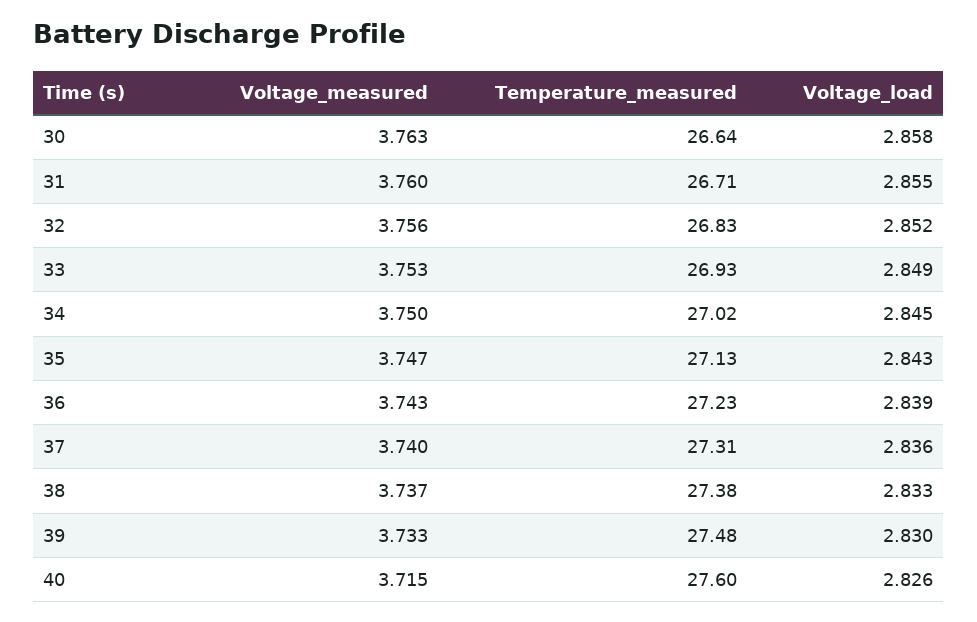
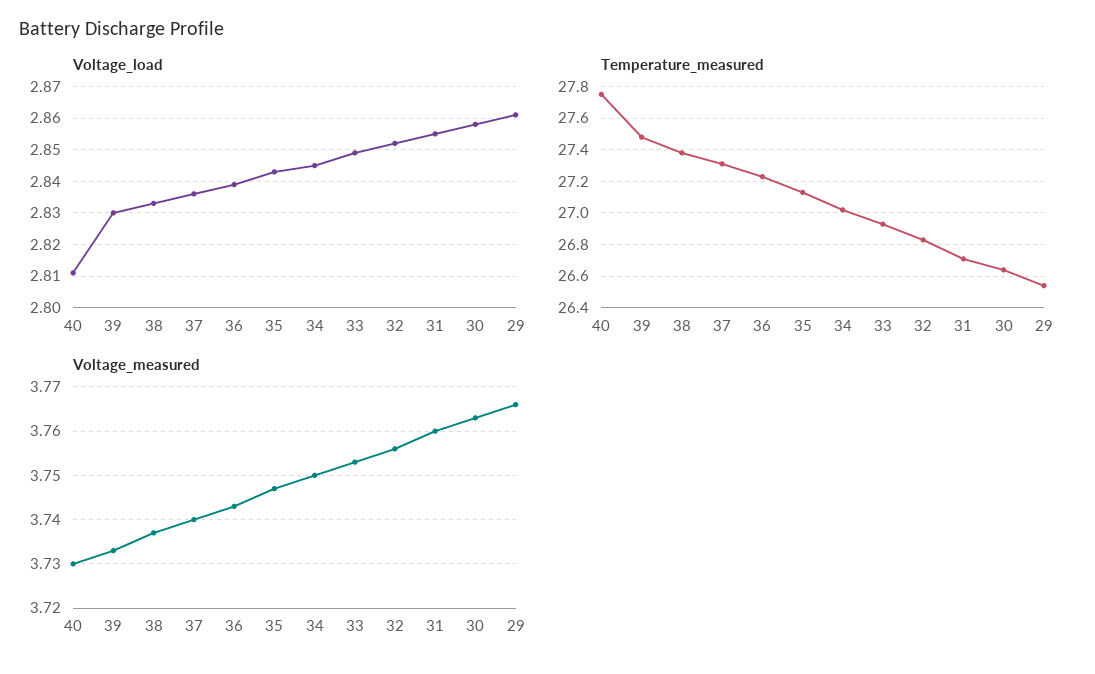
Voltage_measured, 40: 3.715 -> 3.73
Temperature_measured, 40: 27.6 -> 27.75
Voltage_load, 40: 2.826 -> 2.81
Voltage_load, 29: none -> 2.86
Temperature_measured, 29: none -> 26.55
Voltage_measured, 29: none -> 3.765

